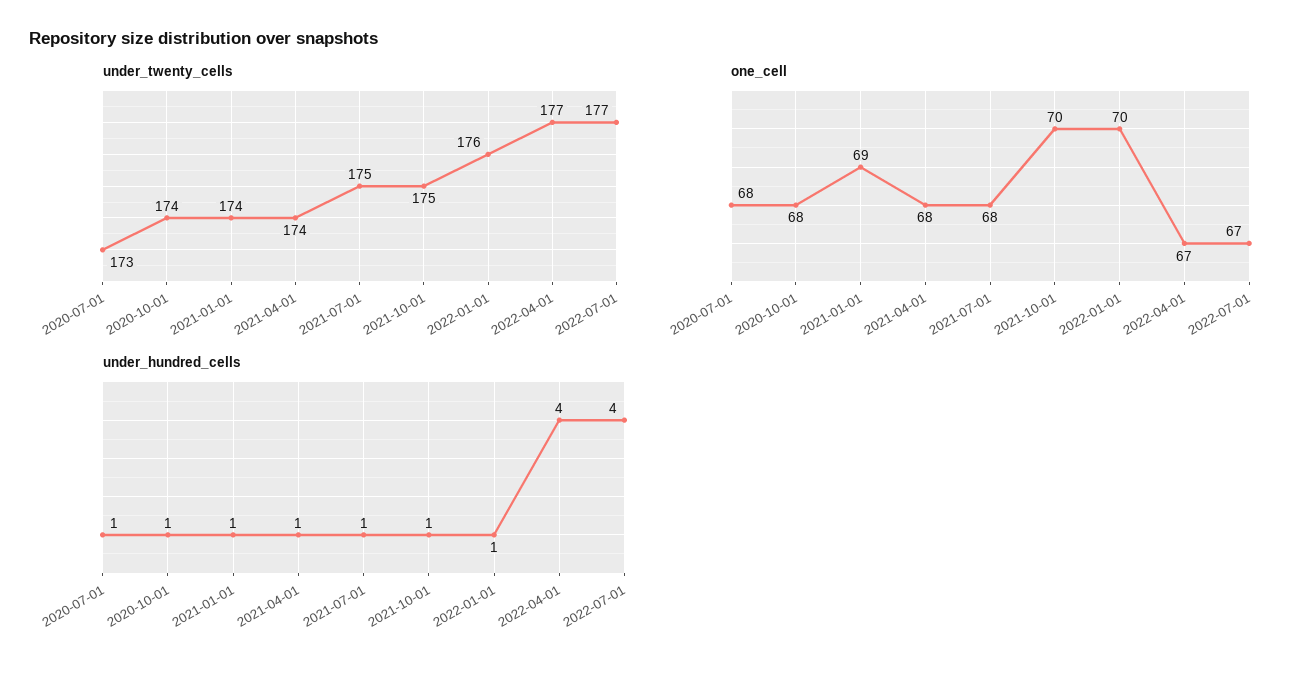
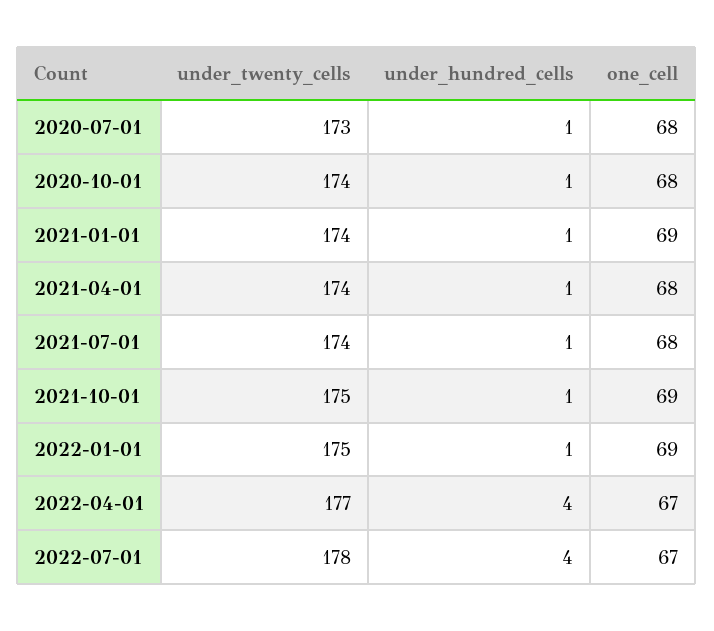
under_twenty_cells, 2021-07-01: 175 -> 174
under_twenty_cells, 2022-01-01: 176 -> 175
under_twenty_cells, 2022-07-01: 177 -> 178
one_cell, 2021-10-01: 70 -> 69
one_cell, 2022-01-01: 70 -> 69

